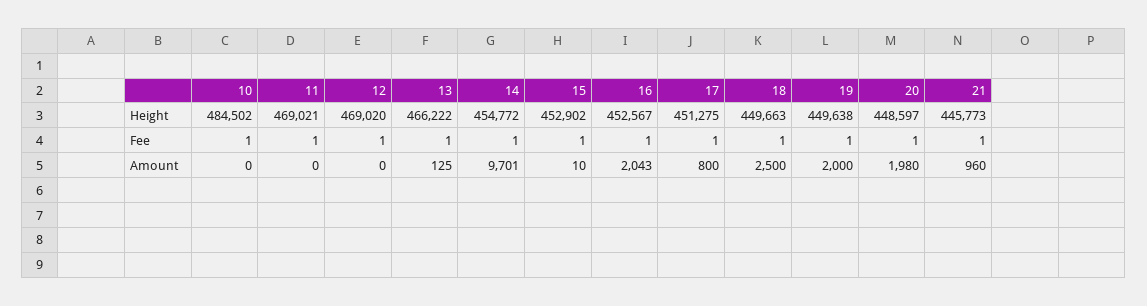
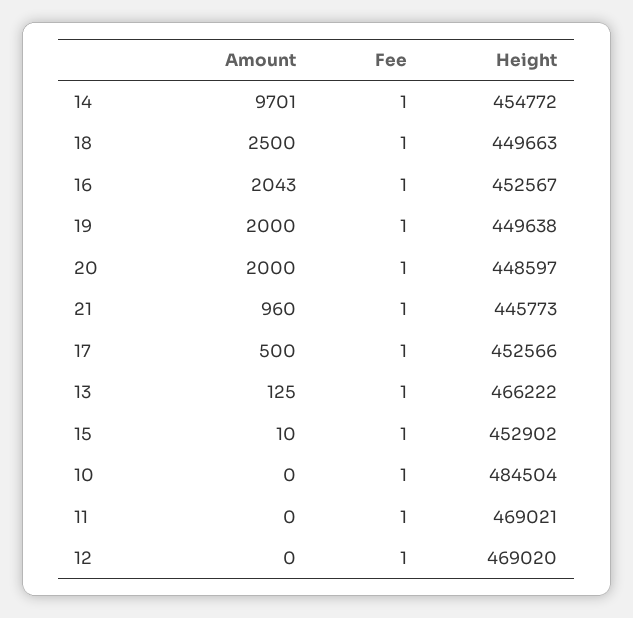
10, Height: 484502 -> 484504
17, Height: 451275 -> 452566
17, Amount: 800 -> 500
20, Amount: 1980 -> 2000

